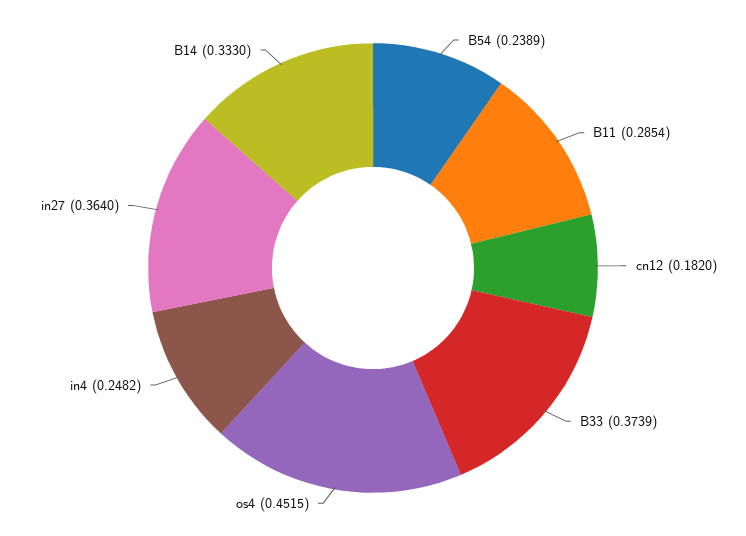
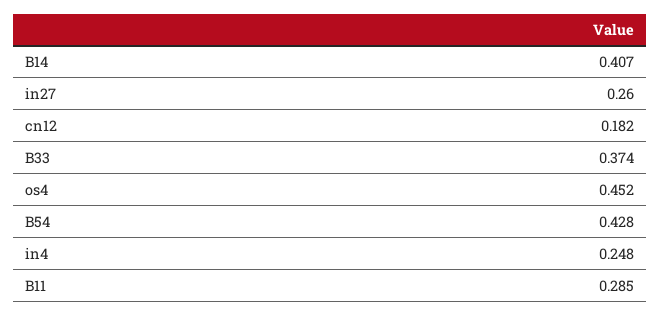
B54: 0.2389 -> 0.428
in27: 0.364 -> 0.26
B14: 0.333 -> 0.407

